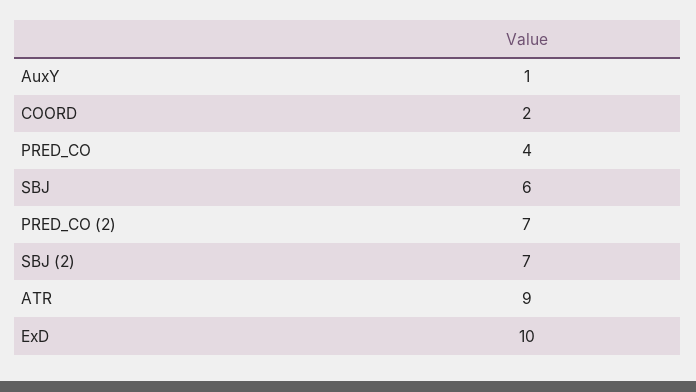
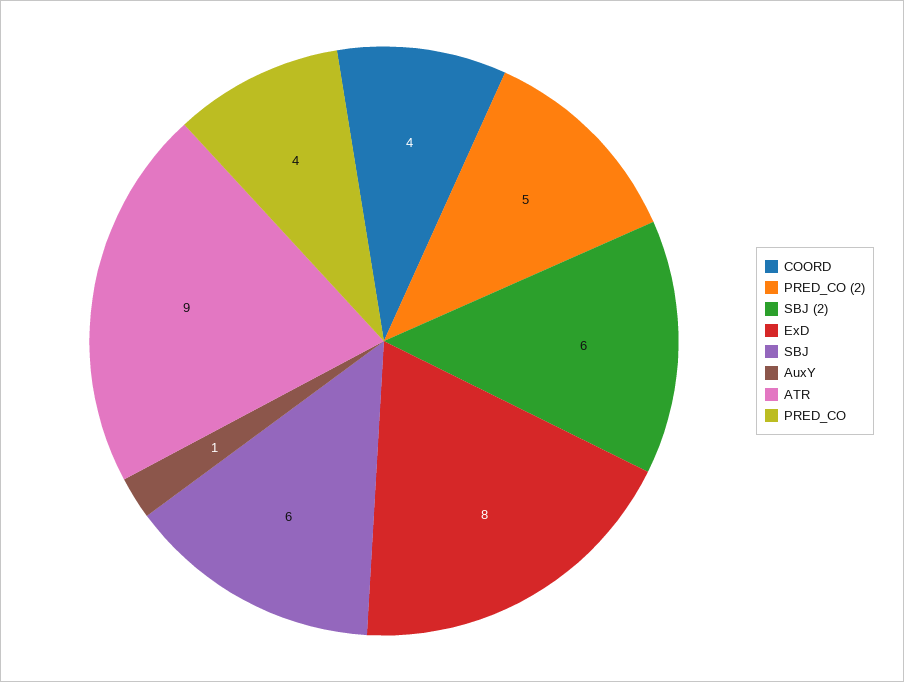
COORD: 2 -> 4
PRED_CO (2): 7 -> 5
SBJ (2): 7 -> 6
ExD: 10 -> 8

